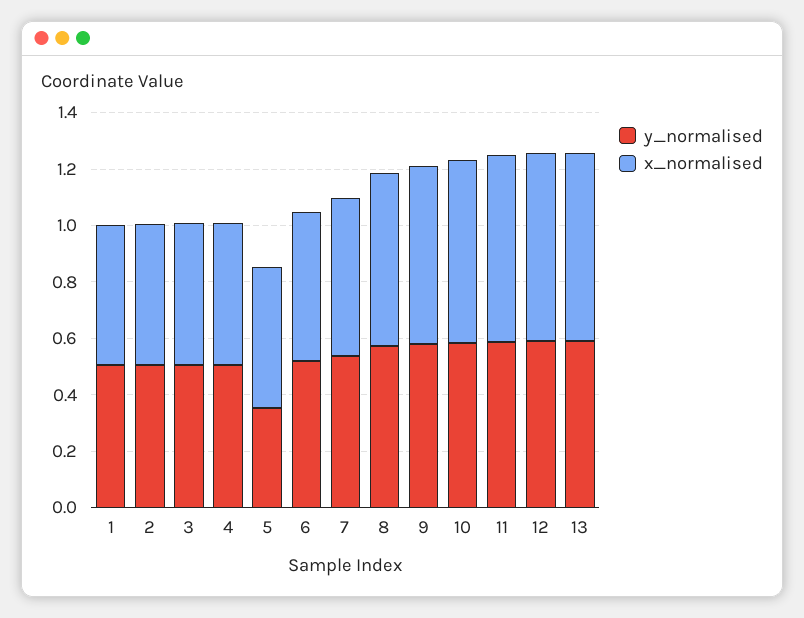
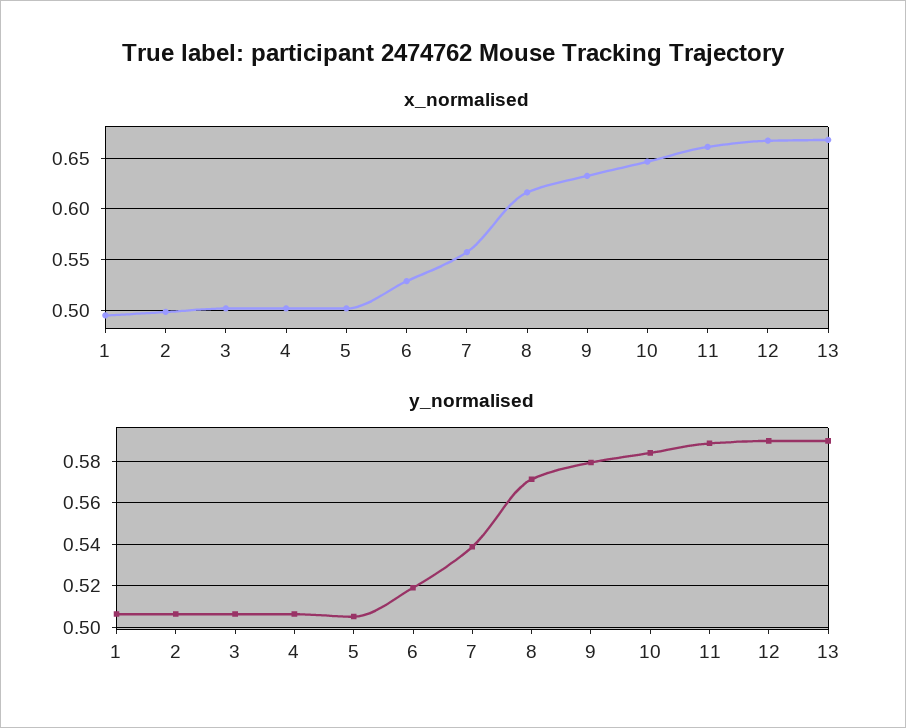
y_normalised, 5: 0.35 -> 0.505

